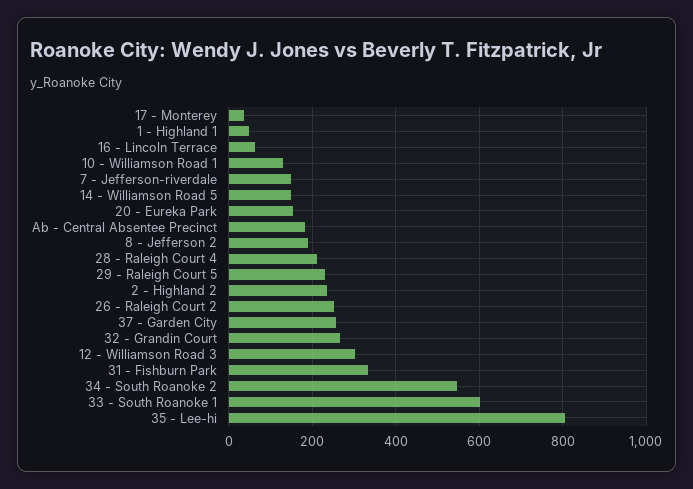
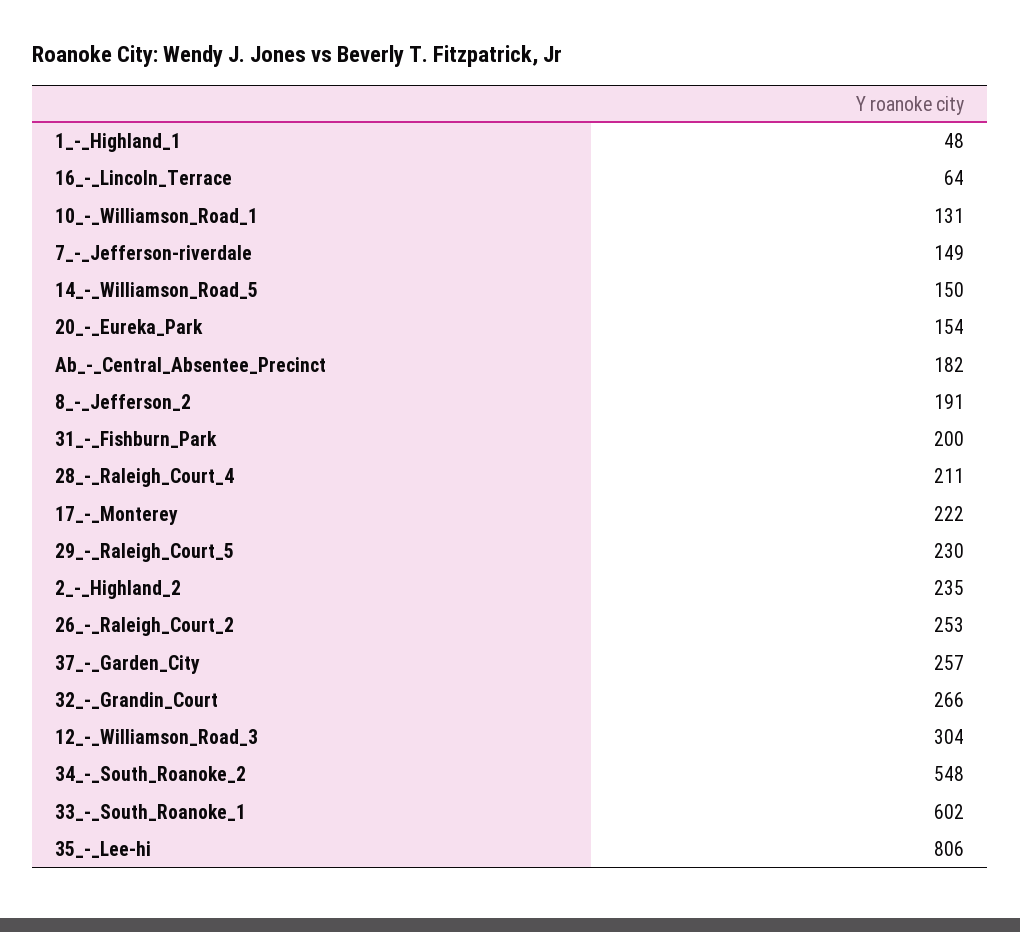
17 - Monterey: 40 -> 222
31 - Fishburn Park: 340 -> 200

